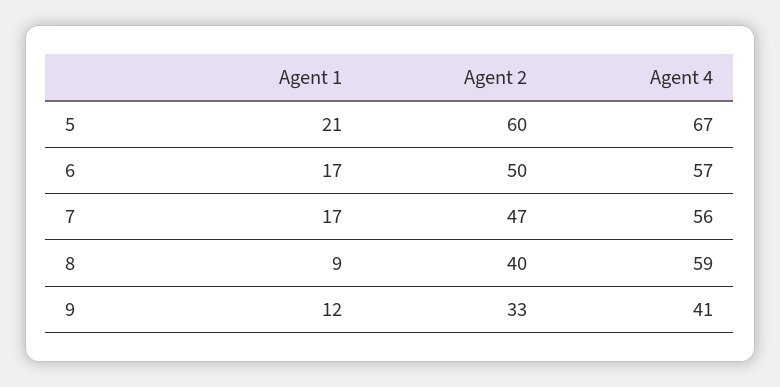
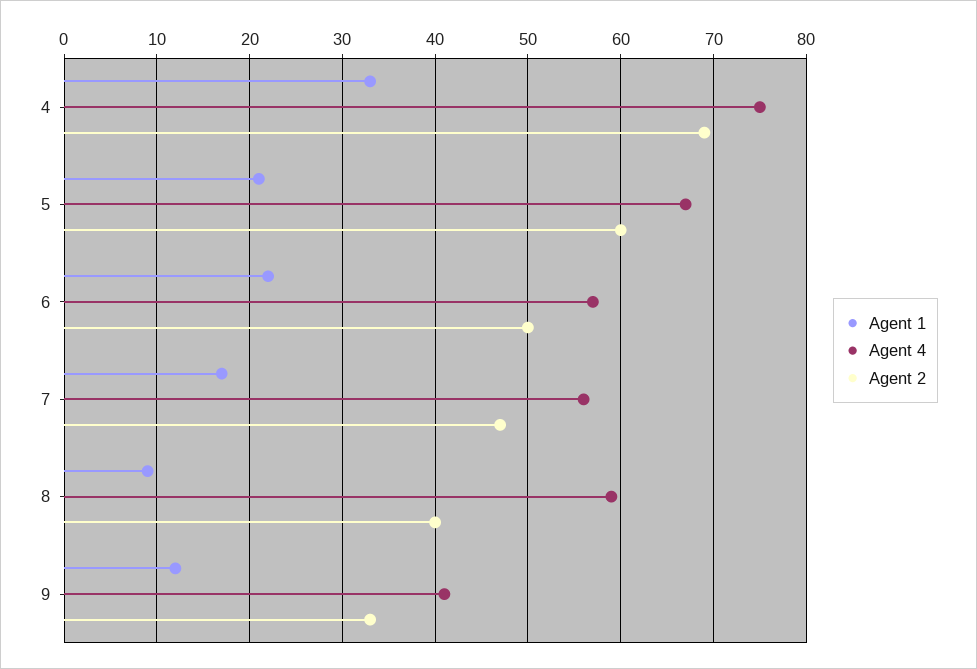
Agent 1, 6: 17 -> 22
Agent 1, 4: none -> 33
Agent 4, 4: none -> 75
Agent 2, 4: none -> 69

